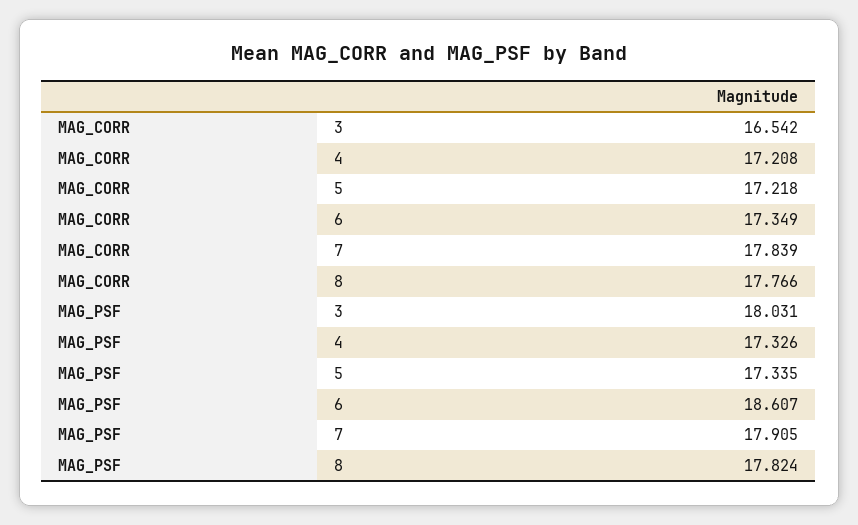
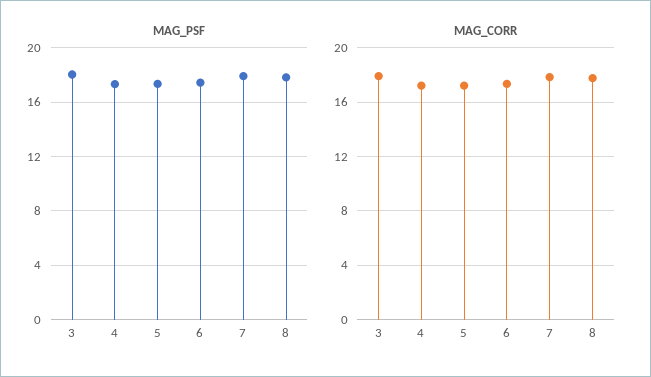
MAG_CORR, 3: 16.542 -> 18
MAG_PSF, 6: 18.607 -> 17.5

